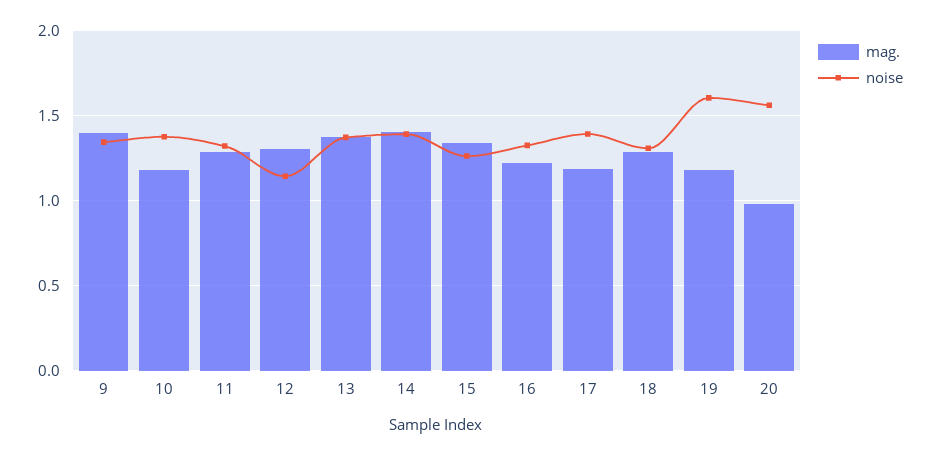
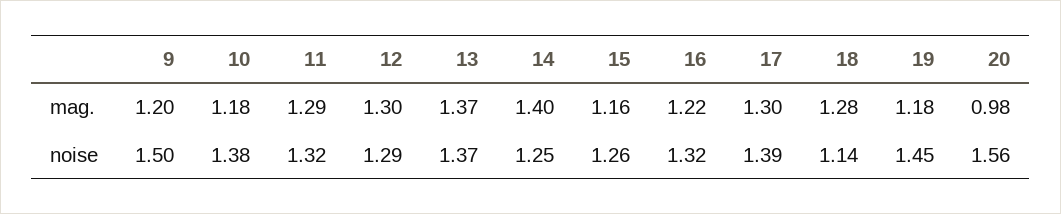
mag., 9: 1.4 -> 1.2
noise, 9: 1.35 -> 1.5
noise, 12: 1.15 -> 1.29
noise, 14: 1.4 -> 1.25
mag., 15: 1.35 -> 1.16
mag., 17: 1.2 -> 1.3
noise, 18: 1.3 -> 1.14
noise, 19: 1.6 -> 1.45

